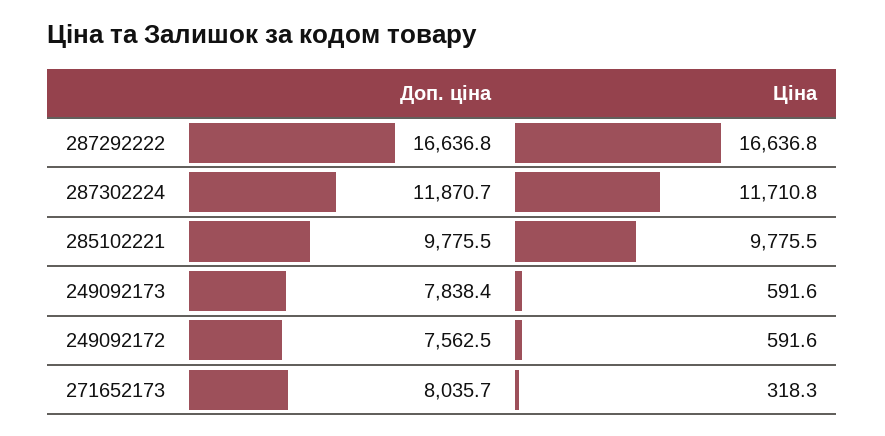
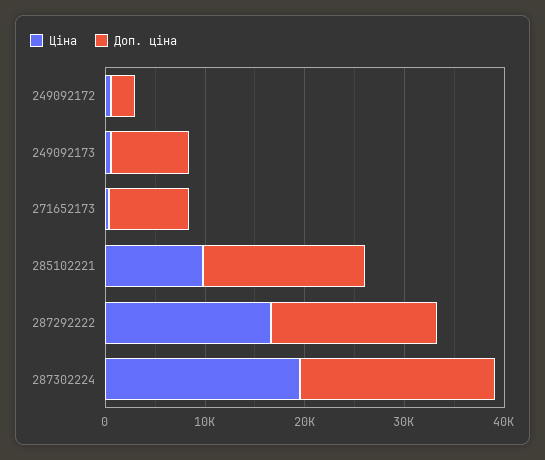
Доп. ціна, 287302224: 11870.7 -> 20000
Ціна, 287302224: 11710.8 -> 20000
Доп. ціна, 285102221: 9775.5 -> 16000
Доп. ціна, 249092172: 7562.5 -> 2000

